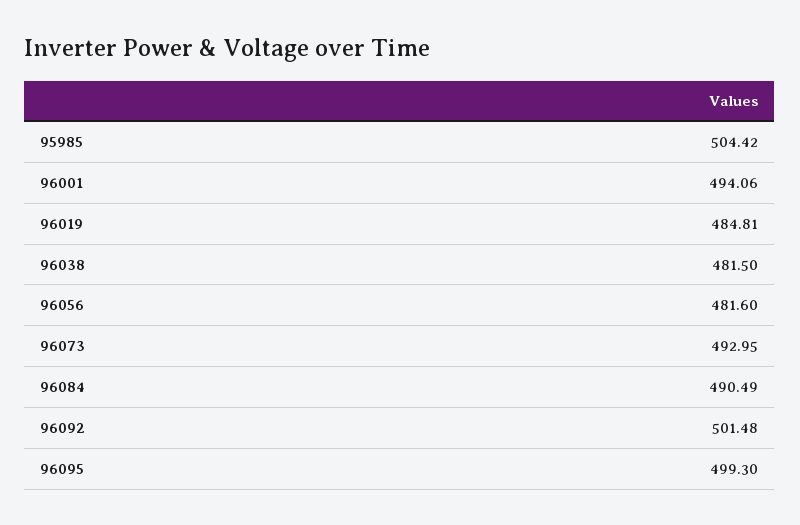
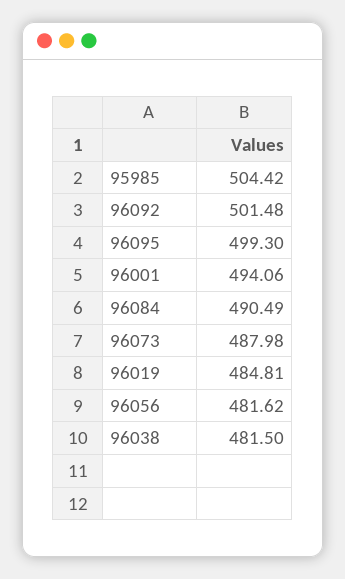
96056: 481.6 -> 481.62
96073: 492.95 -> 487.98

